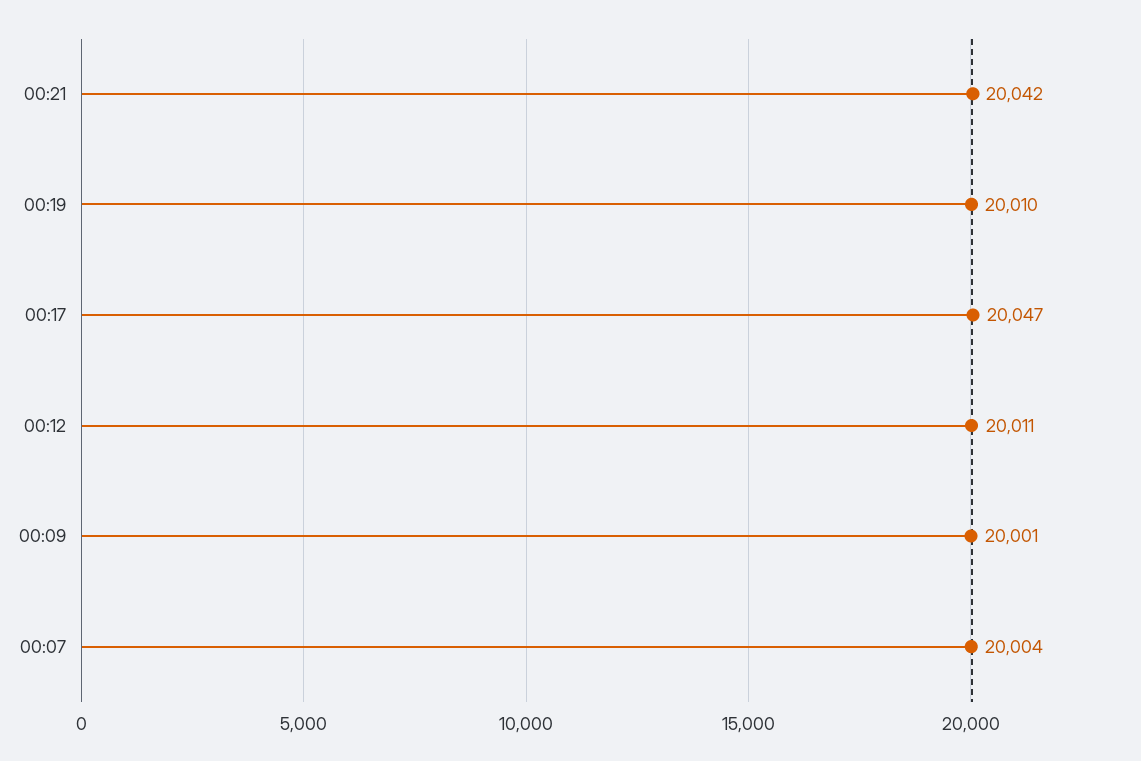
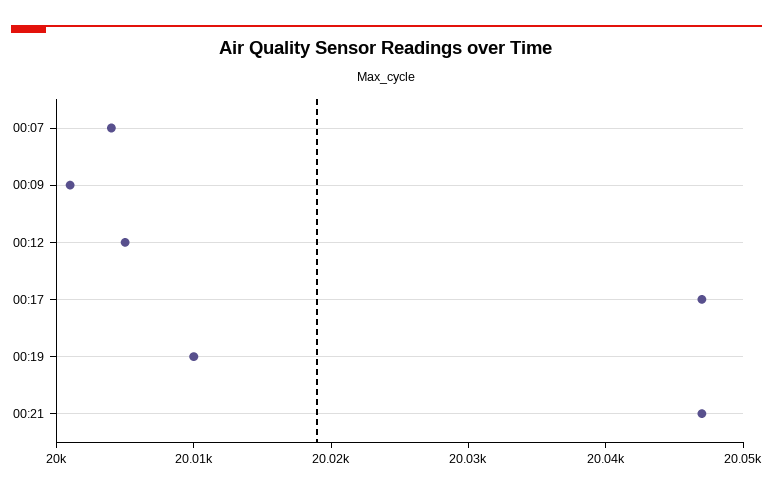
00:21: 20042 -> 20047
00:12: 20011 -> 20005

